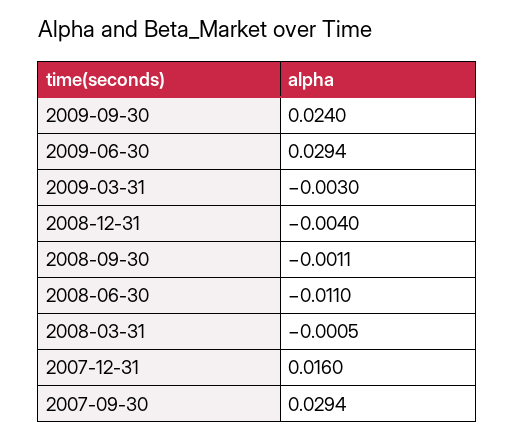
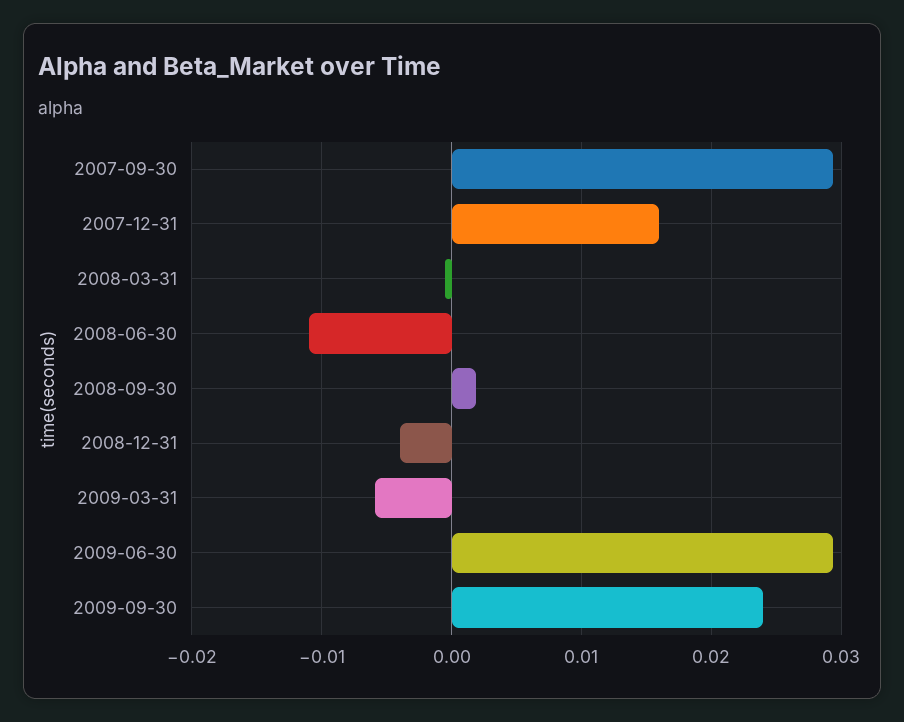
2009-03-31: -0.003 -> -0.006
2008-09-30: -0.0011 -> 0.002

